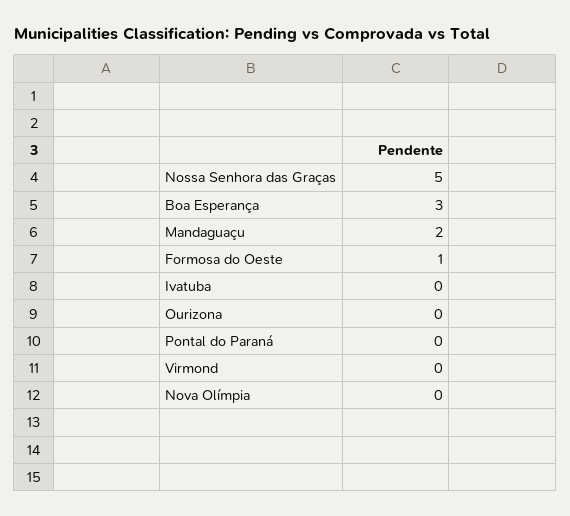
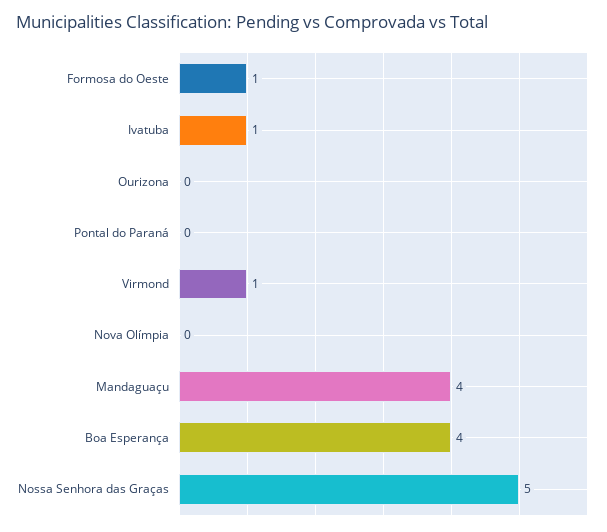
Boa Esperança: 3 -> 4
Mandaguaçu: 2 -> 4
Ivatuba: 0 -> 1
Virmond: 0 -> 1

